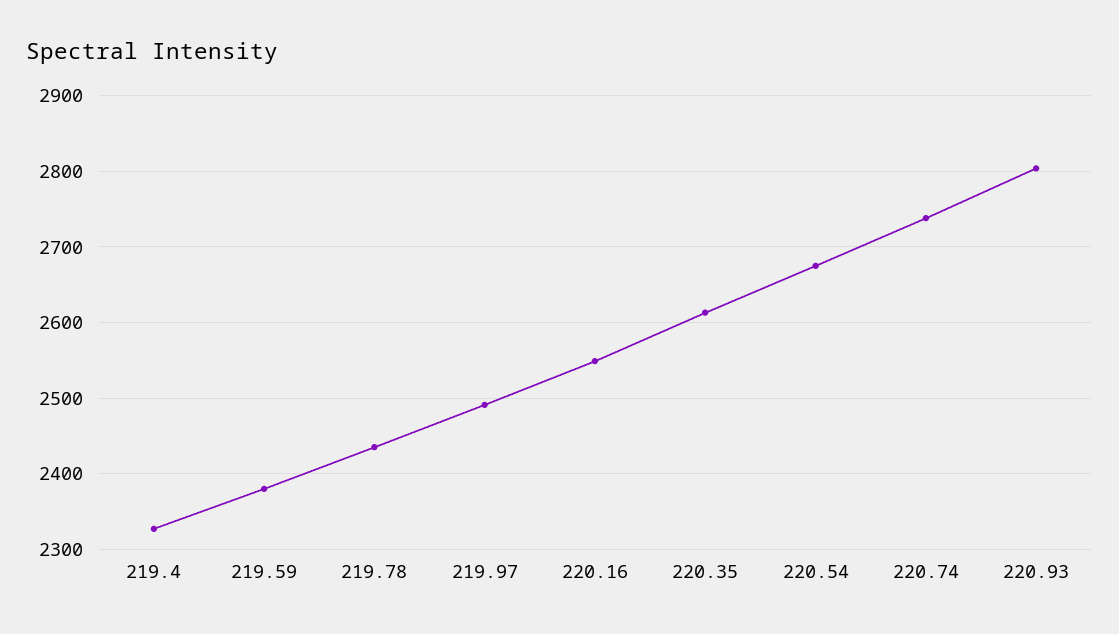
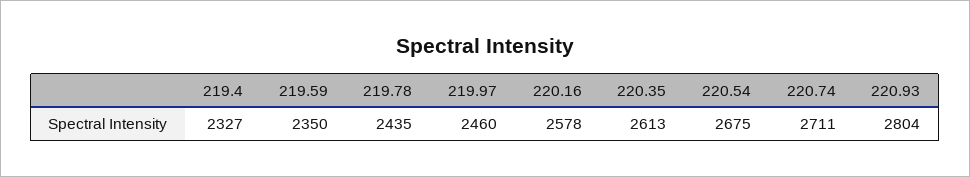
219.59: 2380 -> 2350
219.97: 2490 -> 2460
220.16: 2550 -> 2578
220.74: 2740 -> 2711

